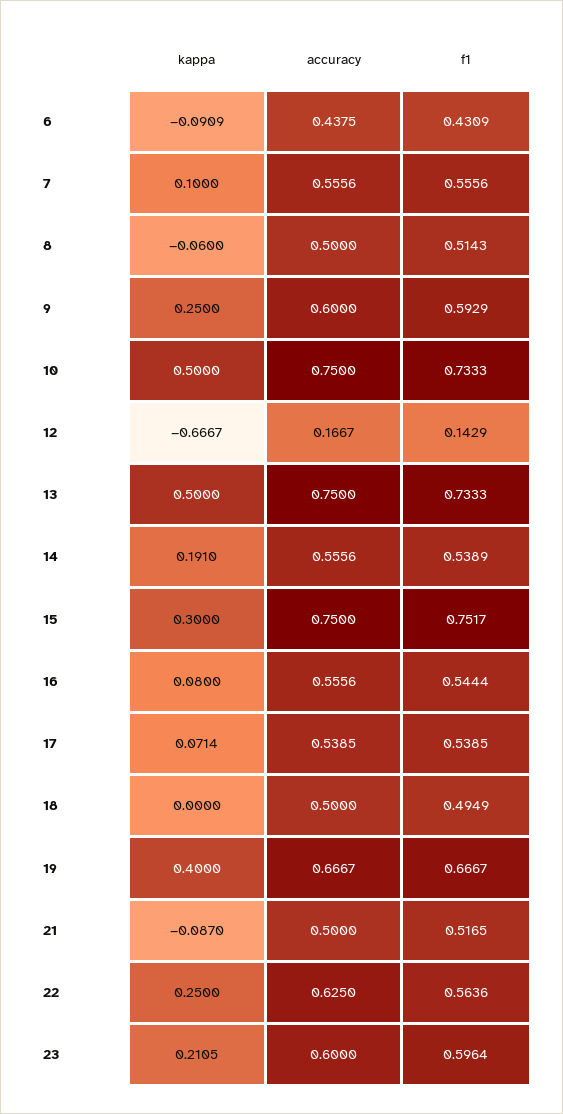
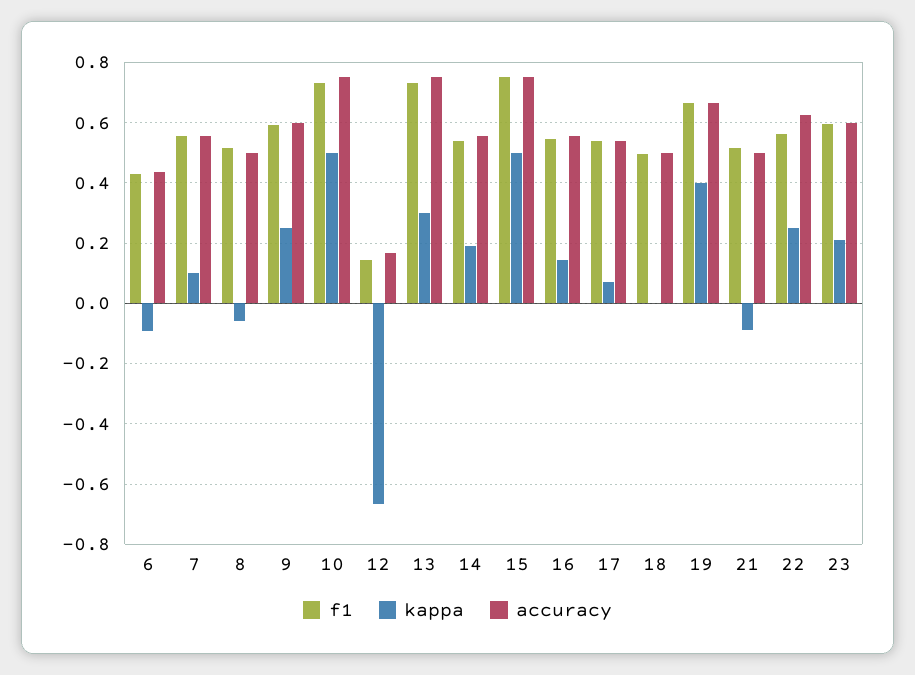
kappa, 13: 0.5 -> 0.3
kappa, 15: 0.3 -> 0.5
kappa, 16: 0.08 -> 0.14

